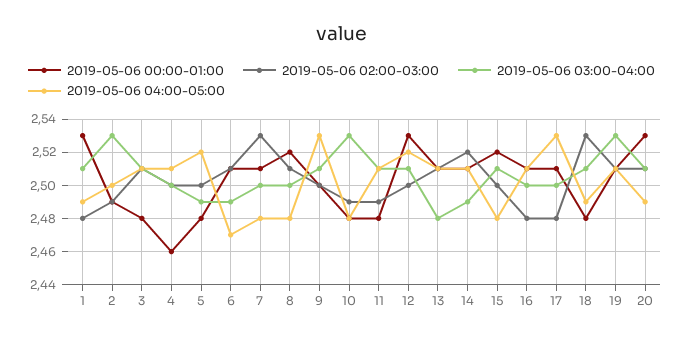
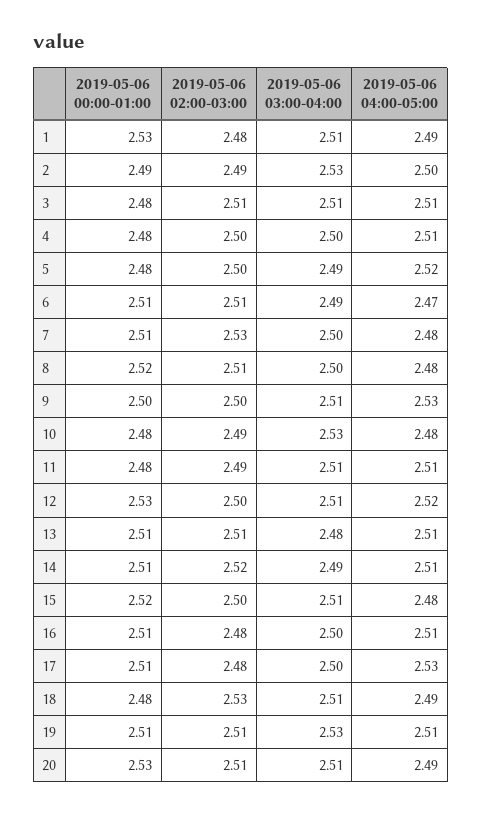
2019-05-06 00:00-01:00, 4: 2.46 -> 2.48

